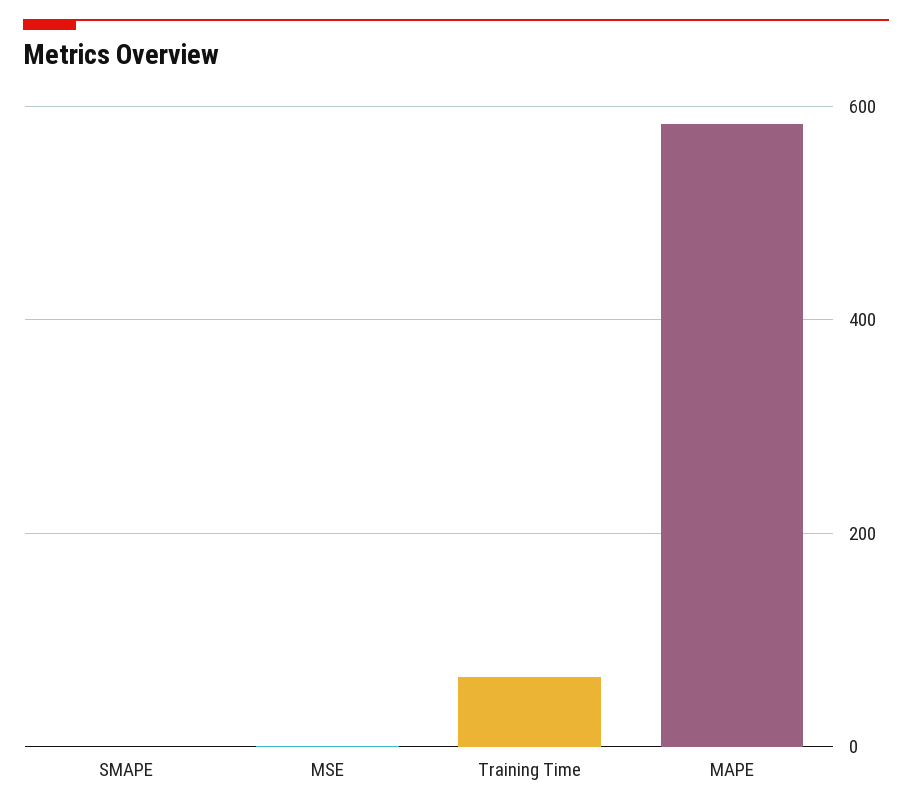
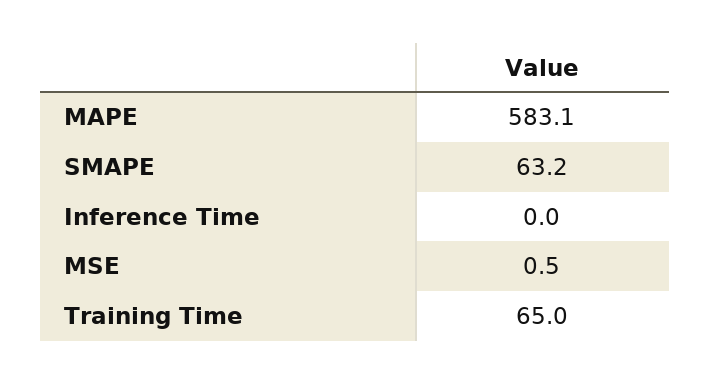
SMAPE: 0 -> 63.2
Inference Time: none -> 0

